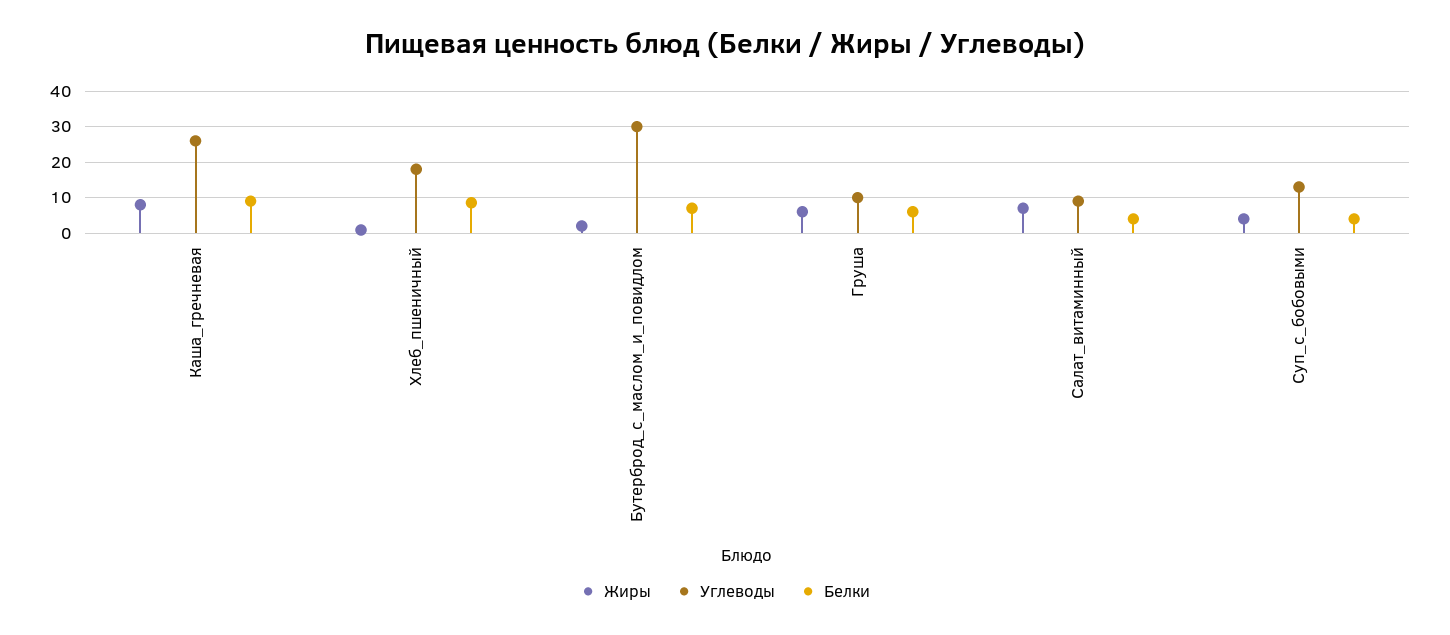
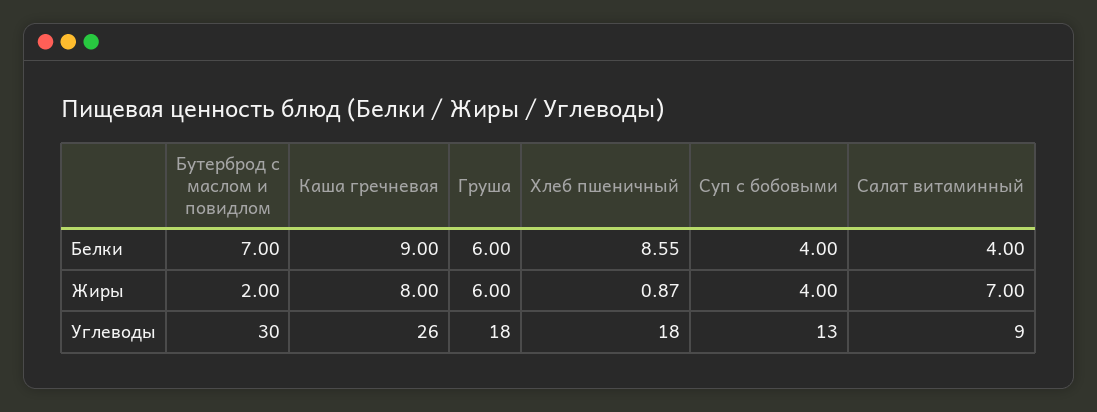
Углеводы, Груша: 10 -> 18

